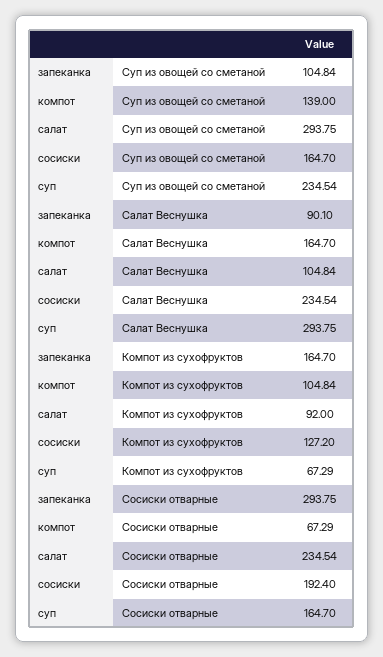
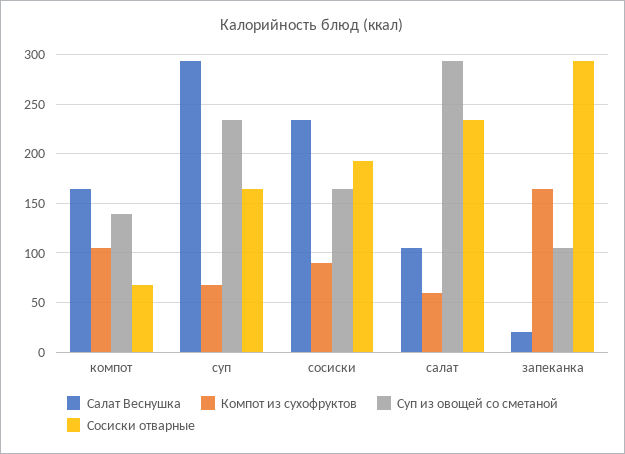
Салат Веснушка, запеканка: 90.1 -> 20
Компот из сухофруктов, салат: 92 -> 60
Компот из сухофруктов, сосиски: 127.2 -> 90

